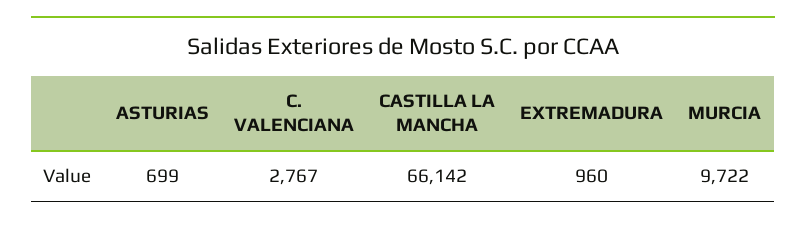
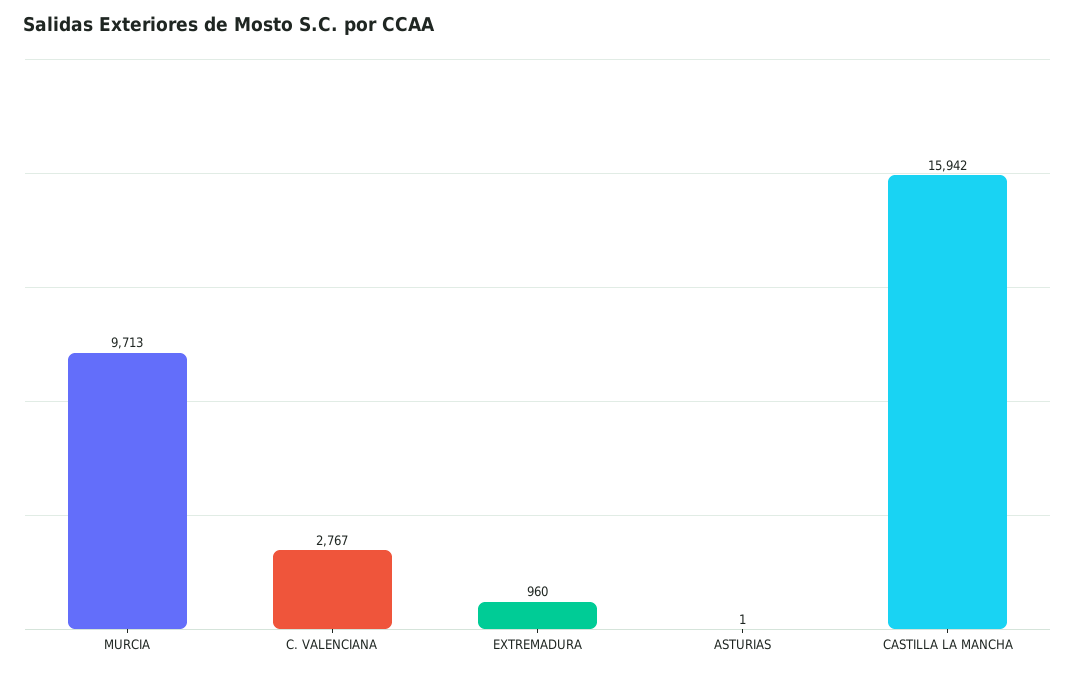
ASTURIAS: 699 -> 1
CASTILLA LA MANCHA: 66142 -> 15942
MURCIA: 9722 -> 9713

